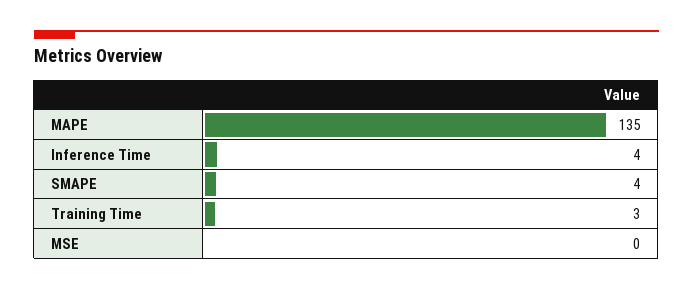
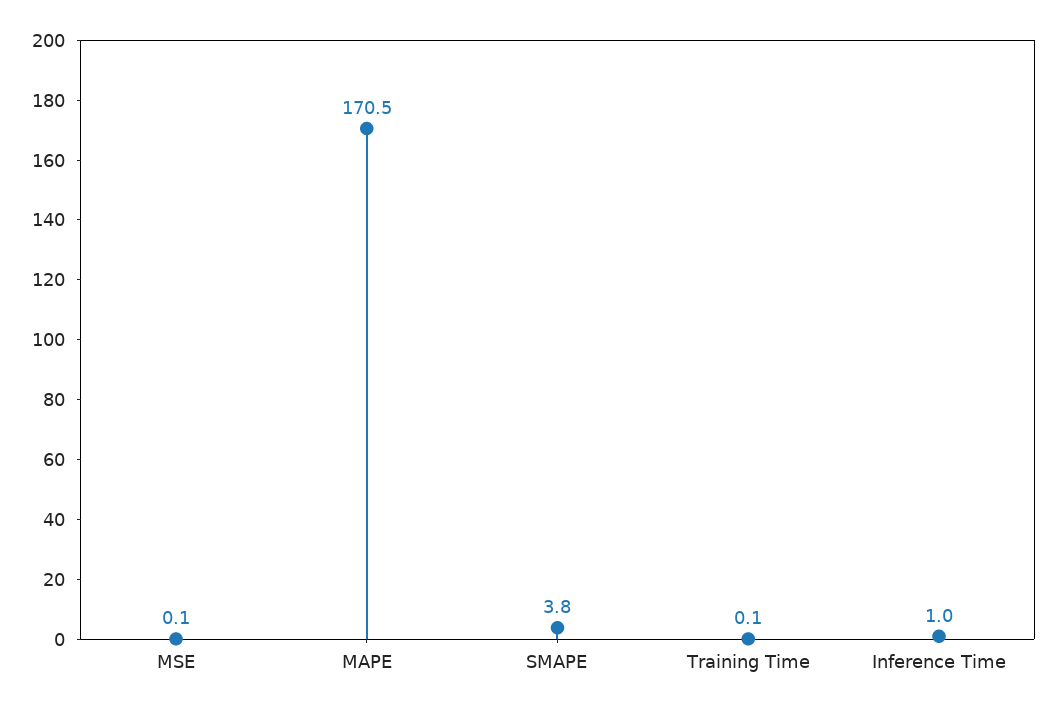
MAPE: 135 -> 170.5
Inference Time: 4 -> 1
Training Time: 3 -> 0.1

